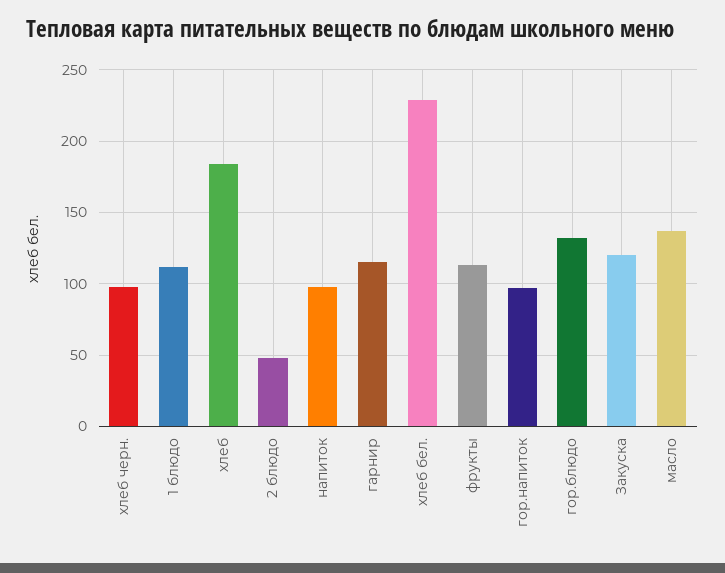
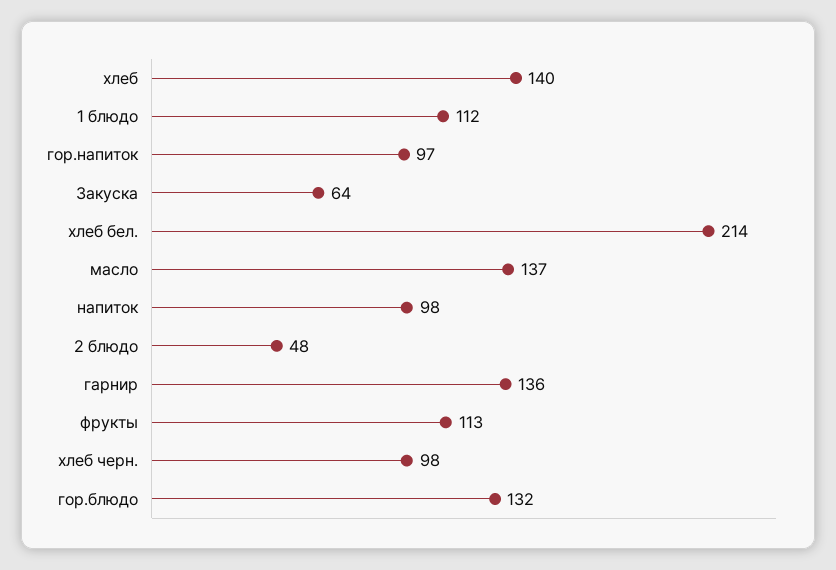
хлеб: 185 -> 140
гарнир: 115 -> 136
хлеб бел.: 230 -> 214
Закуска: 120 -> 64

